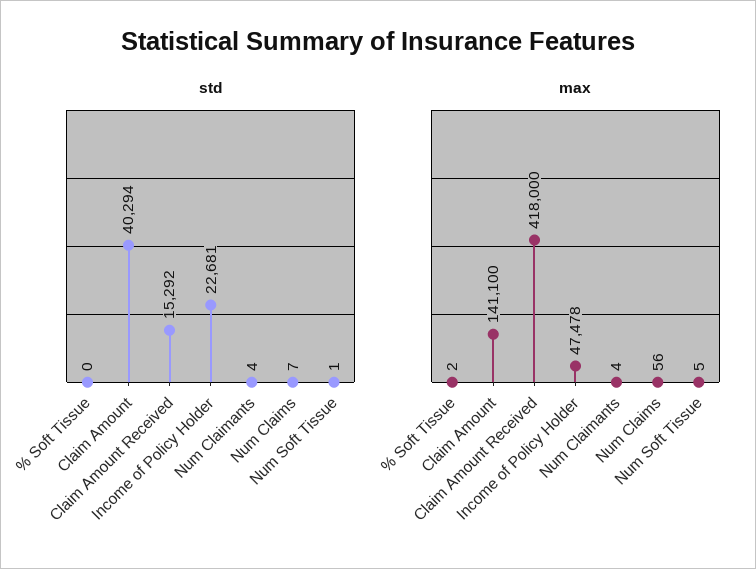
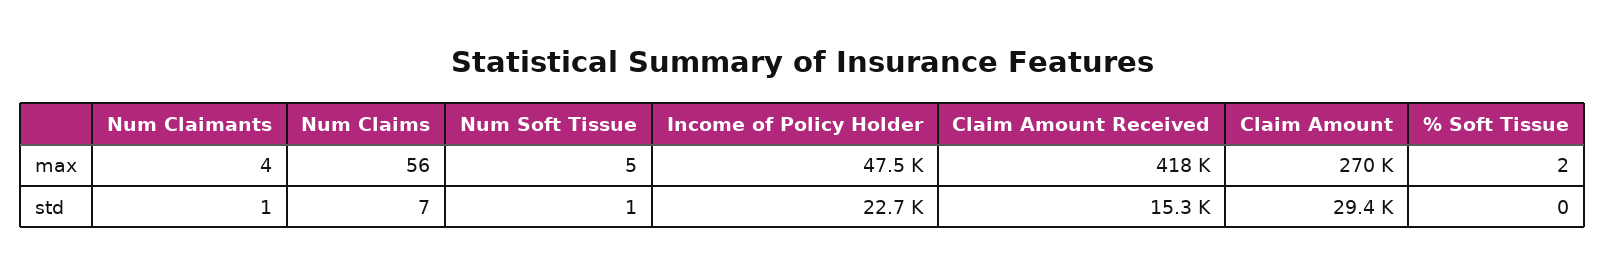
std, Claim Amount: 40294 -> 29400
std, Num Claimants: 4 -> 1
max, Claim Amount: 141100 -> 270000

